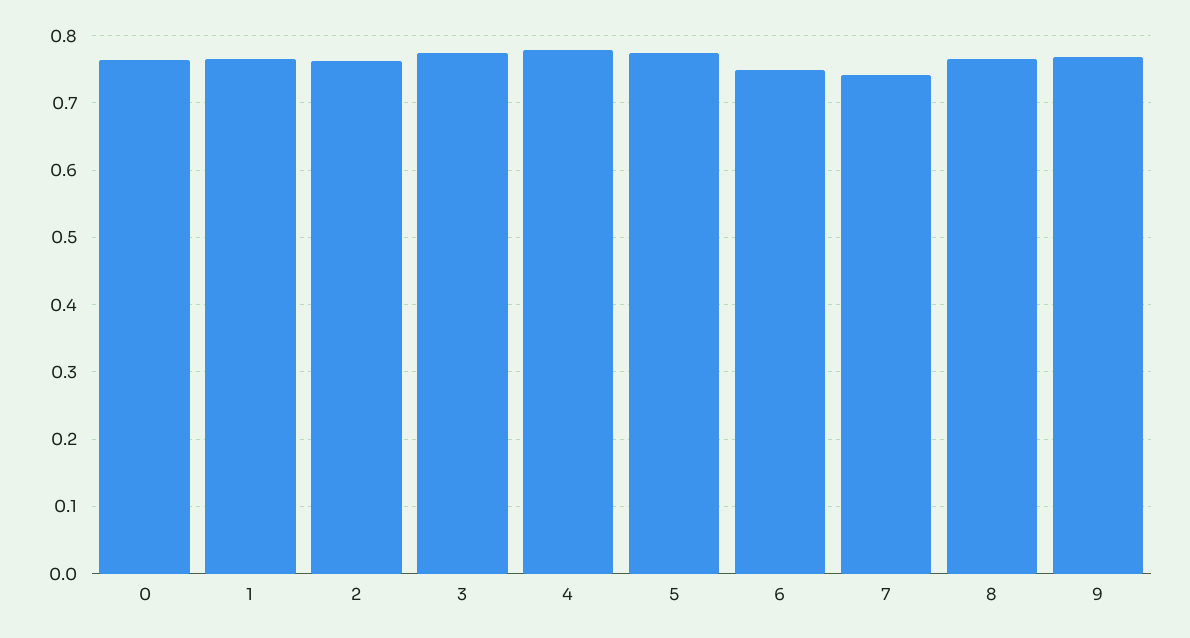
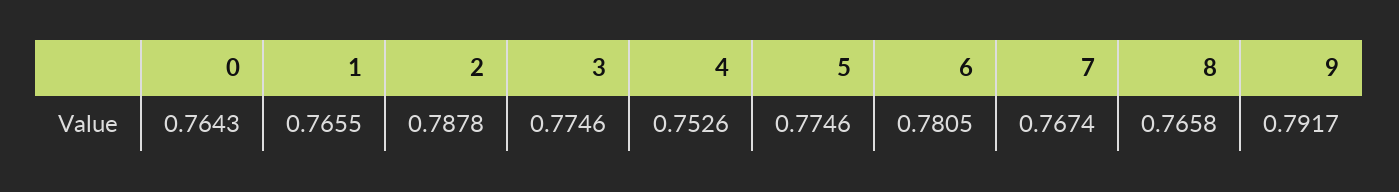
2: 0.76 -> 0.7878
4: 0.78 -> 0.7526
6: 0.75 -> 0.7805
7: 0.74 -> 0.7674
9: 0.77 -> 0.7917

